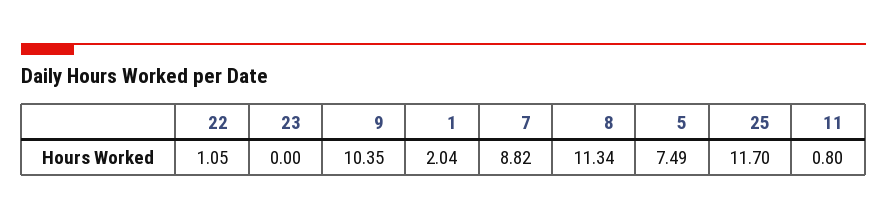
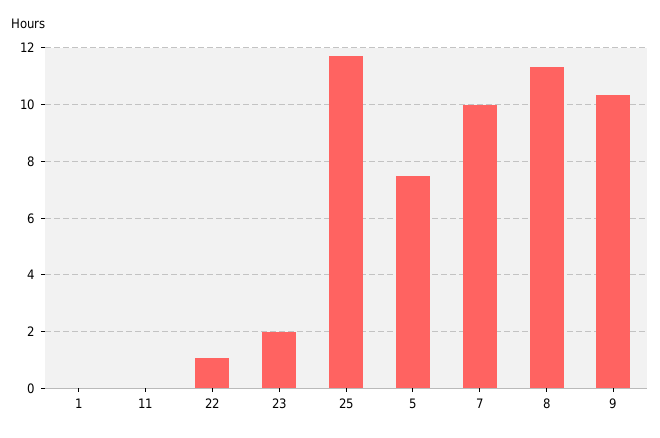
23: 0 -> 2
1: 2.04 -> 0
7: 8.82 -> 10
11: 0.8 -> 0

